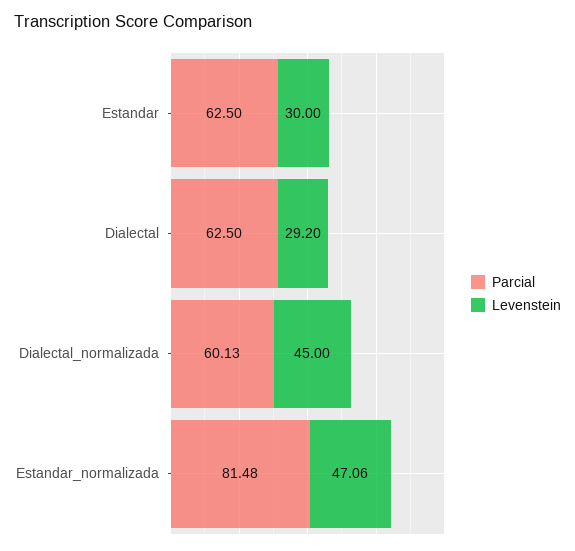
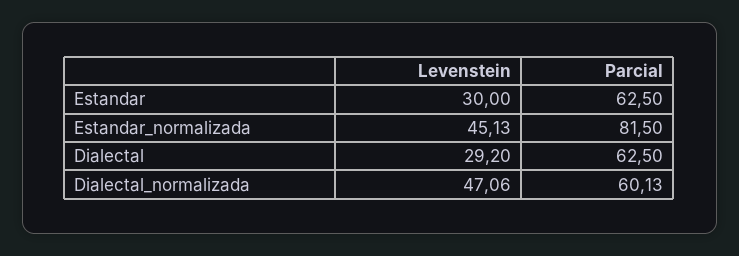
Levenstein, Dialectal_normalizada: 45 -> 47.06
Parcial, Estandar_normalizada: 81.48 -> 81.5
Levenstein, Estandar_normalizada: 47.06 -> 45.13

